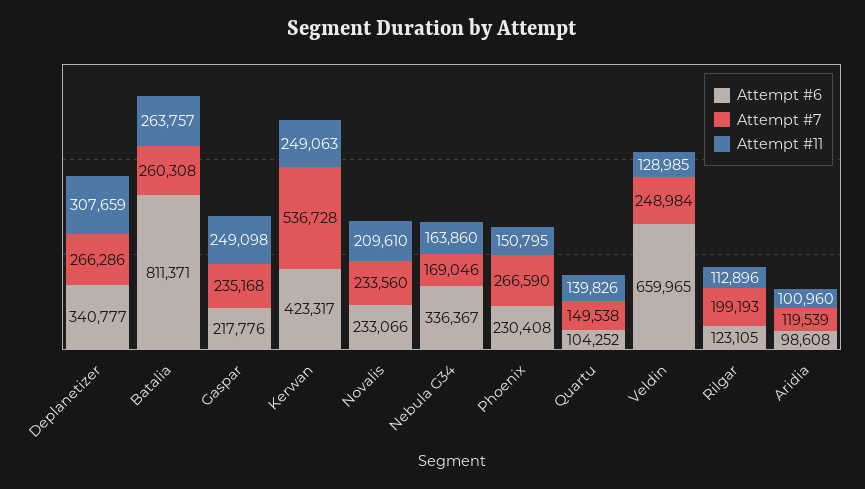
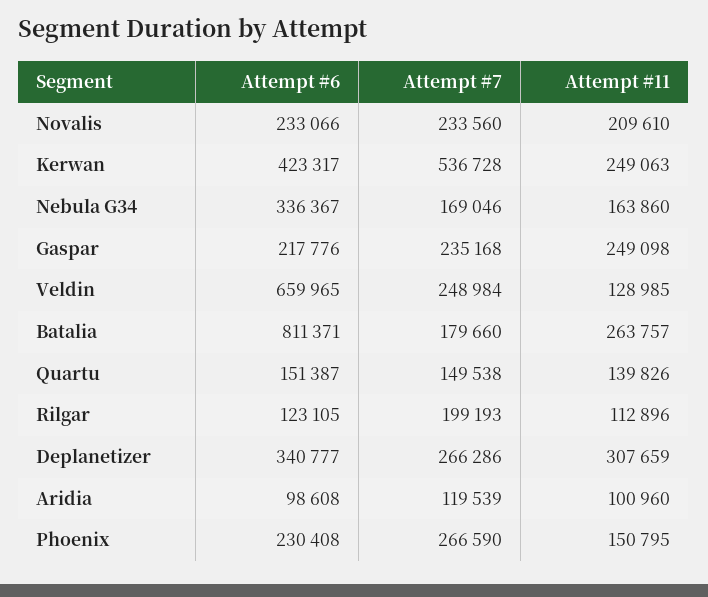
Attempt #7, Batalia: 260308 -> 179660
Attempt #6, Quartu: 104252 -> 151387

